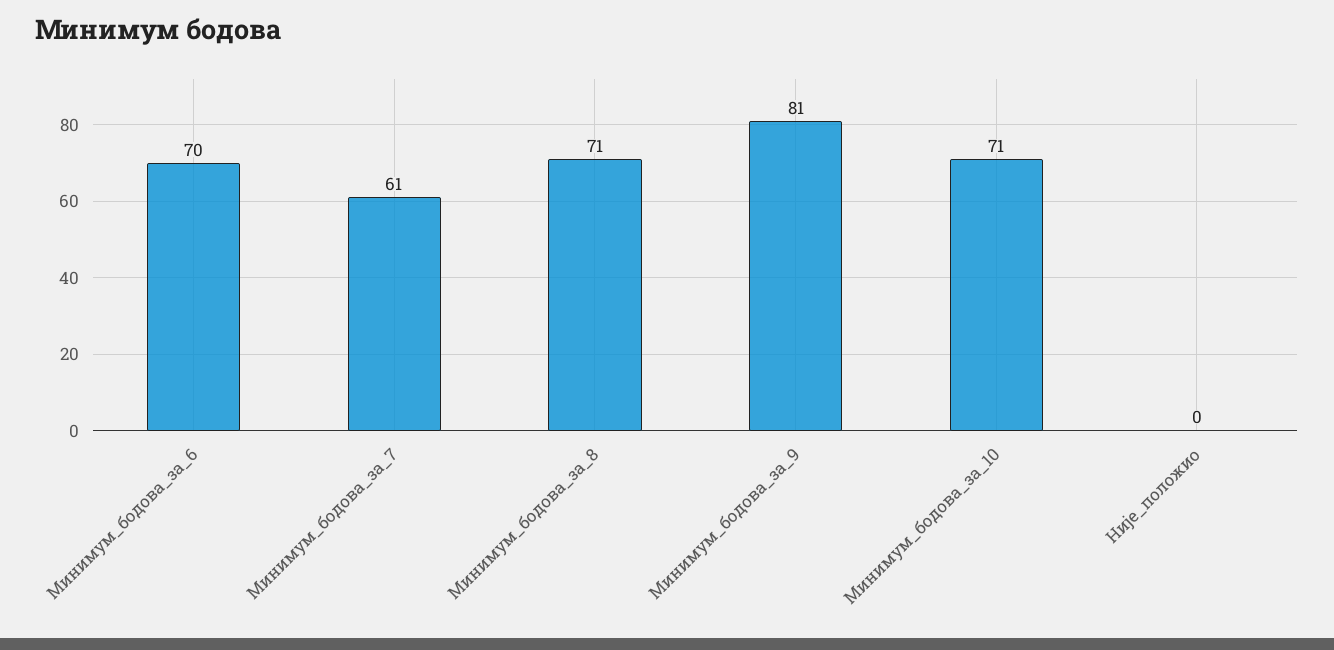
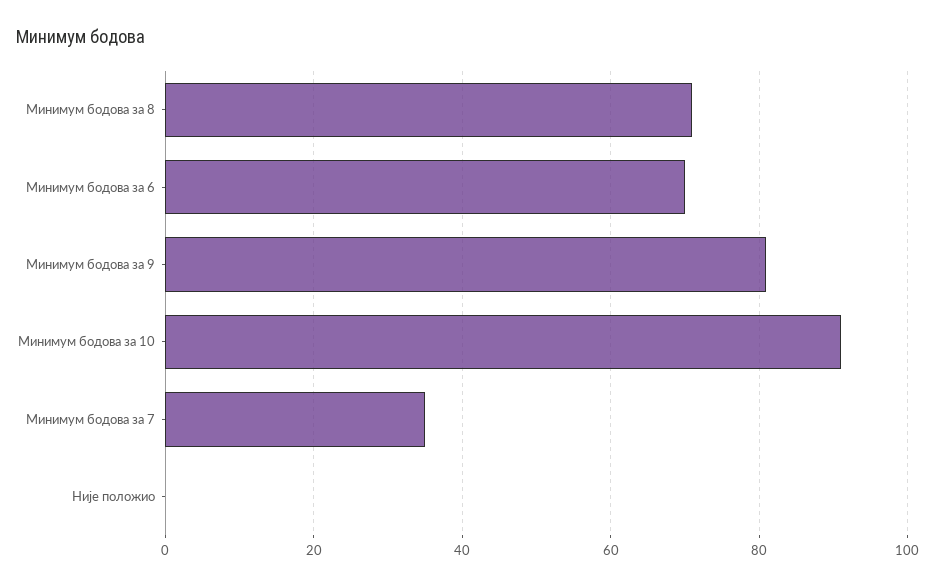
Минимум_бодова_за_7: 61 -> 35
Минимум_бодова_за_10: 71 -> 90

